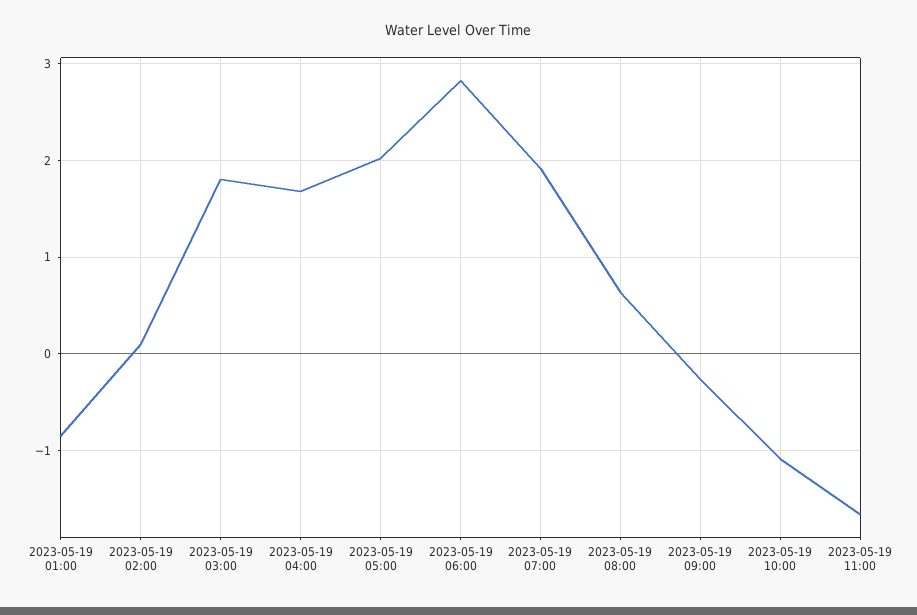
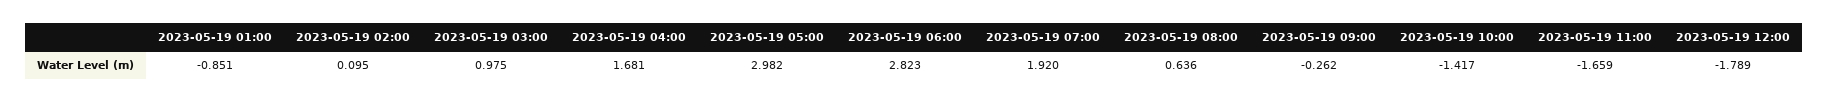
2023-05-19 03:00: 1.8 -> 0.975
2023-05-19 05:00: 2 -> 2.982
2023-05-19 10:00: -1.1 -> -1.417
2023-05-19 12:00: none -> -1.789

